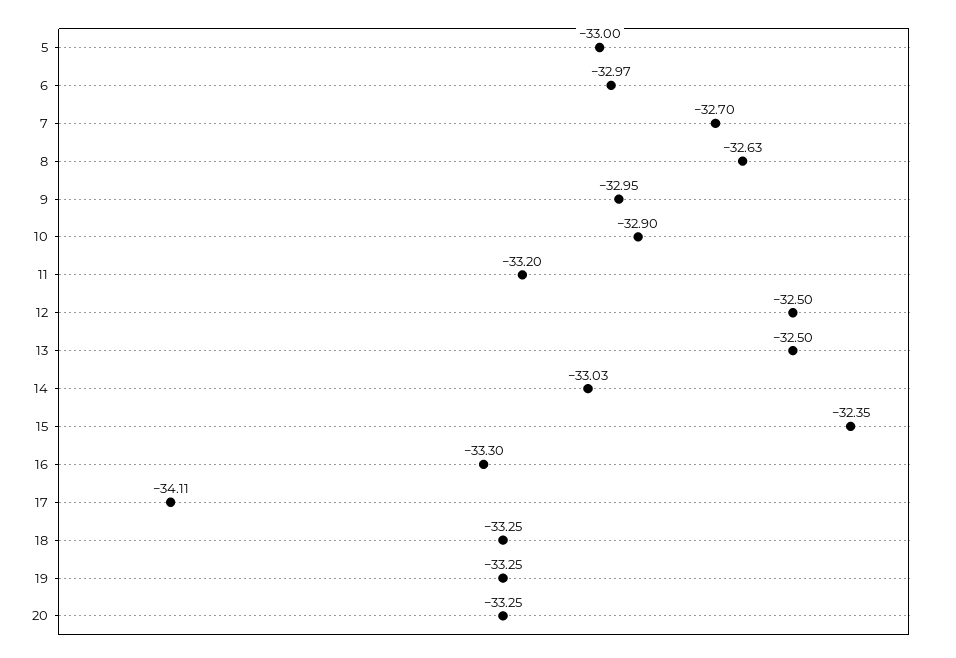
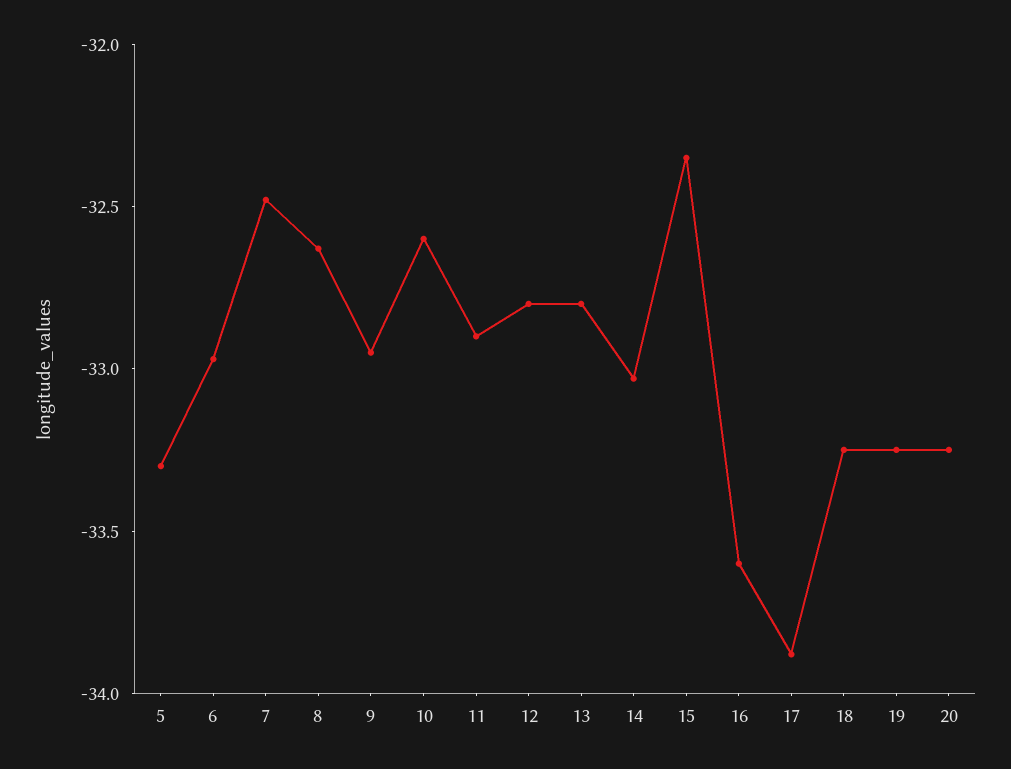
5: -33 -> -33.3
7: -32.7 -> -32.5
10: -32.9 -> -32.6
11: -33.2 -> -32.9
12: -32.5 -> -32.8
13: -32.5 -> -32.8
16: -33.3 -> -33.6
17: -34.11 -> -33.9

